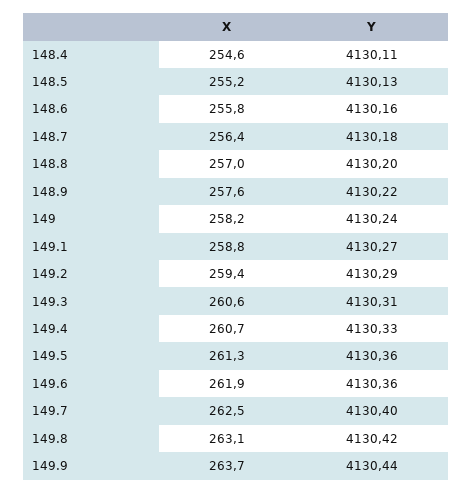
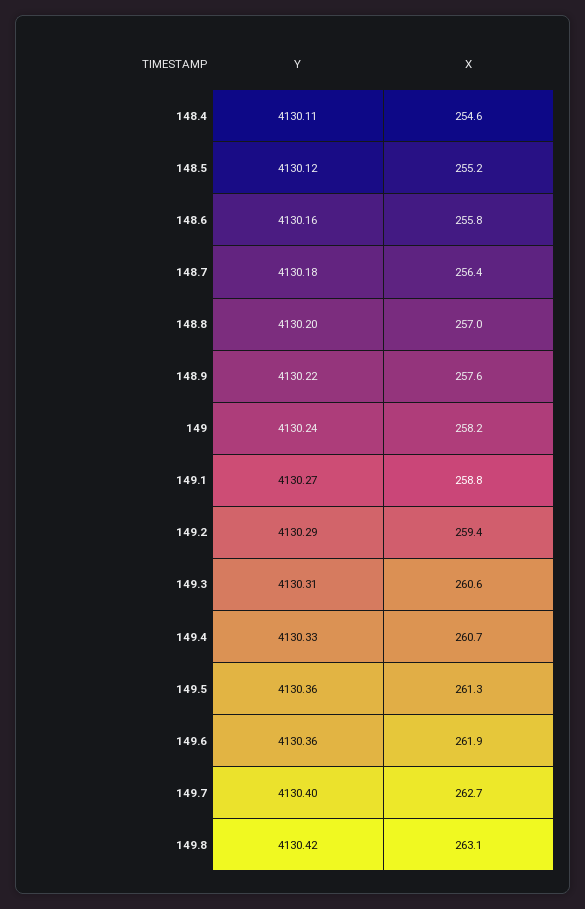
Y, 148.5: 4130.13 -> 4130.12
X, 149.7: 262.5 -> 262.7
X, 149.9: 263.7 -> none
Y, 149.9: 4130.44 -> none

